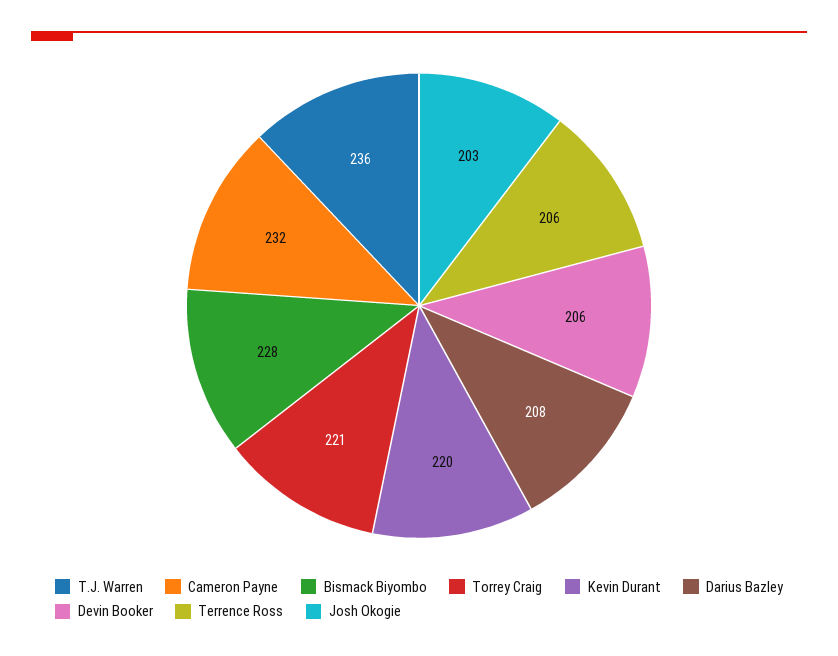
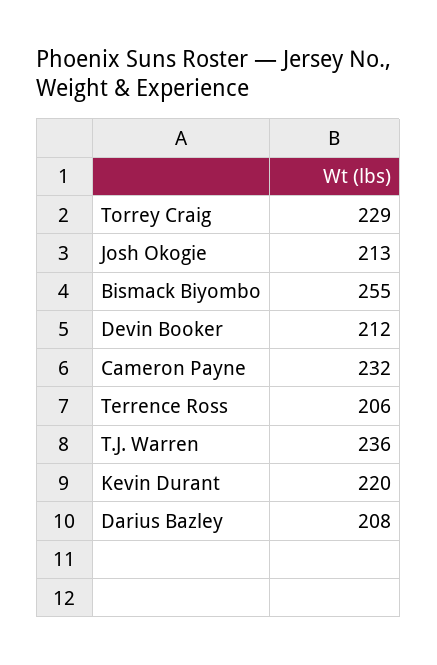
Bismack Biyombo: 228 -> 255
Torrey Craig: 221 -> 229
Devin Booker: 206 -> 212
Josh Okogie: 203 -> 213

